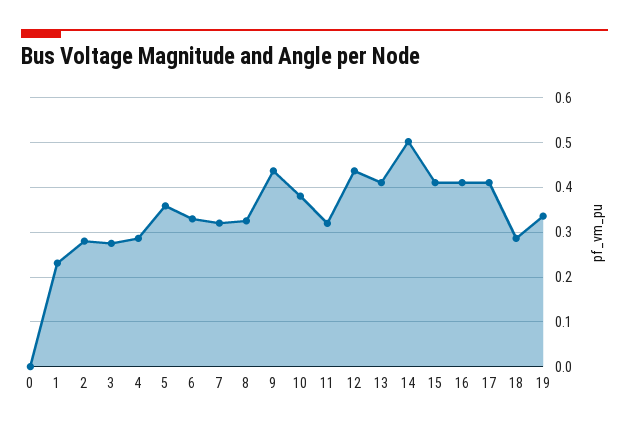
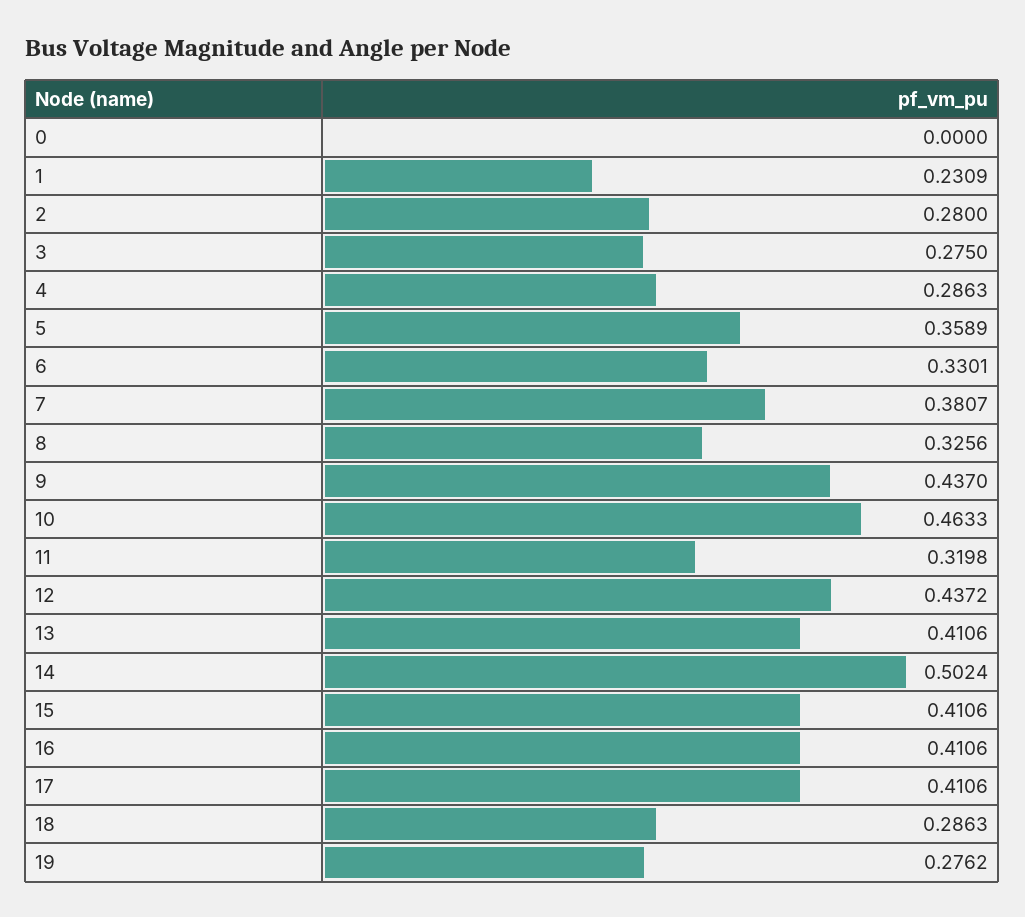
7: 0.32 -> 0.3807
10: 0.38 -> 0.4633
19: 0.34 -> 0.2762

